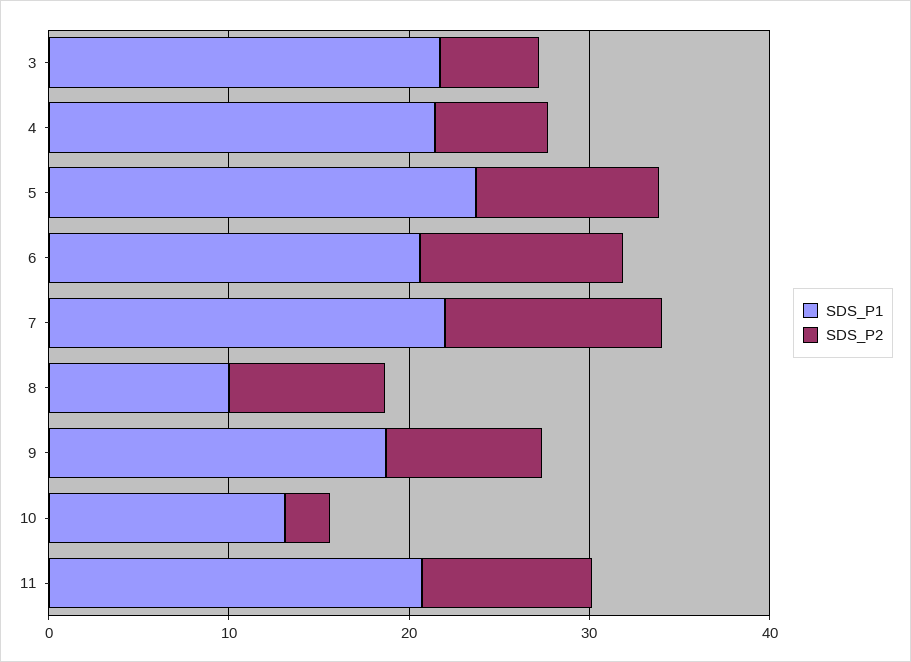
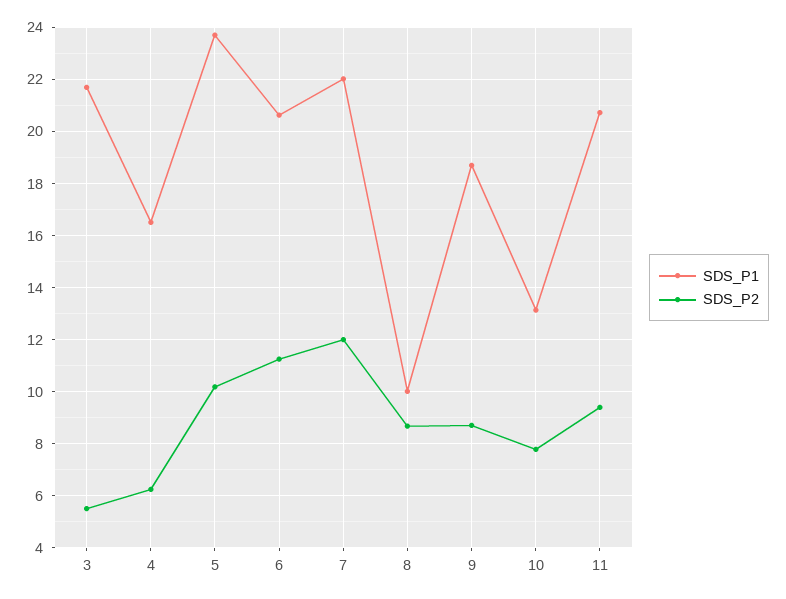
SDS_P1, 4: 22 -> 16.5
SDS_P2, 10: 2 -> 7.75

